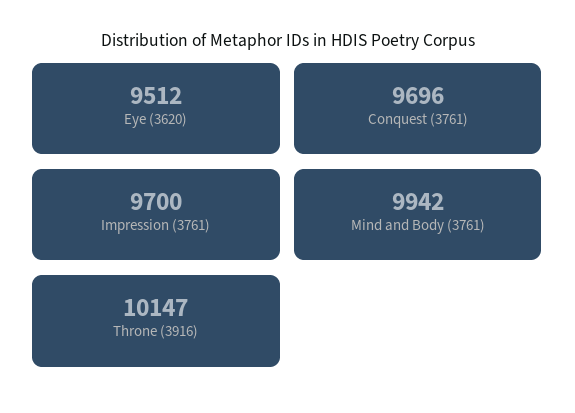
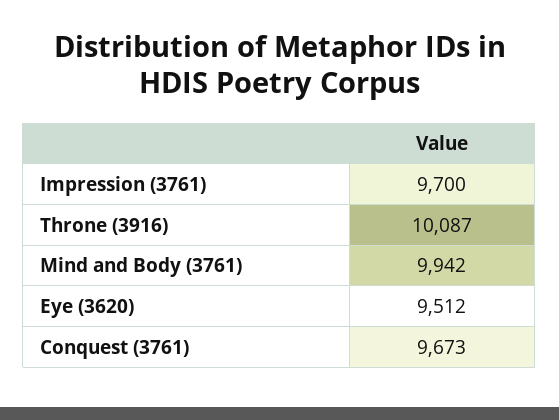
Conquest (3761): 9696 -> 9673
Throne (3916): 10147 -> 10087

